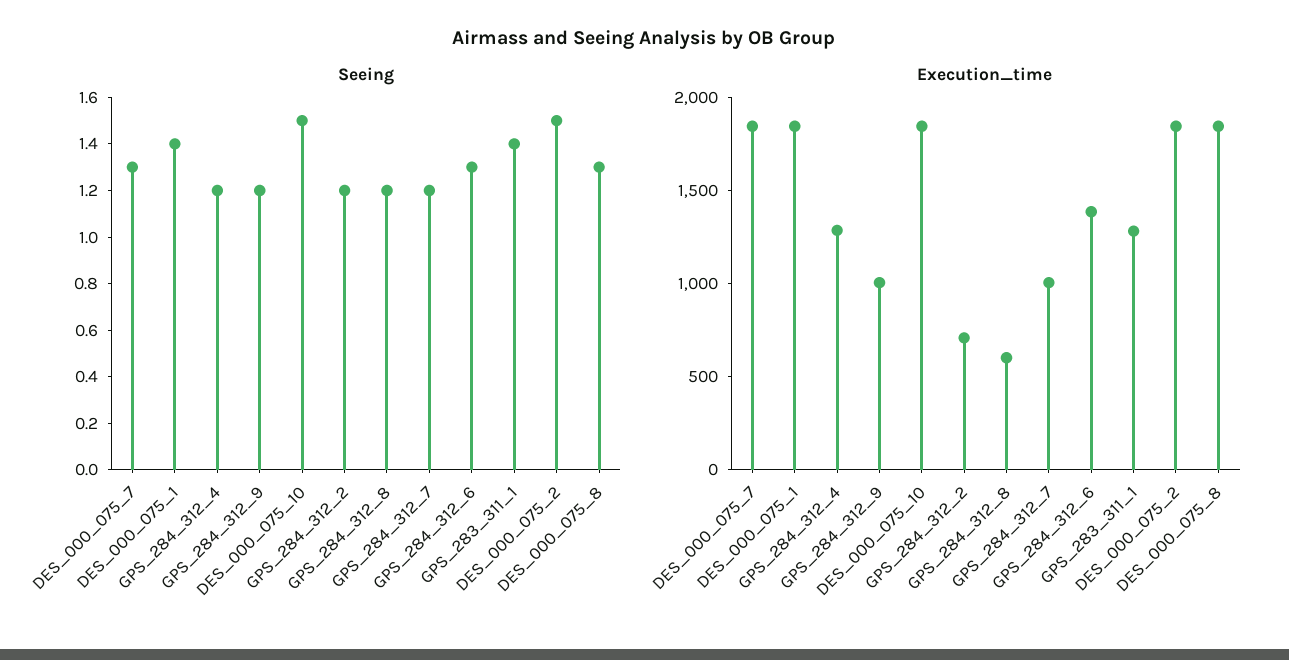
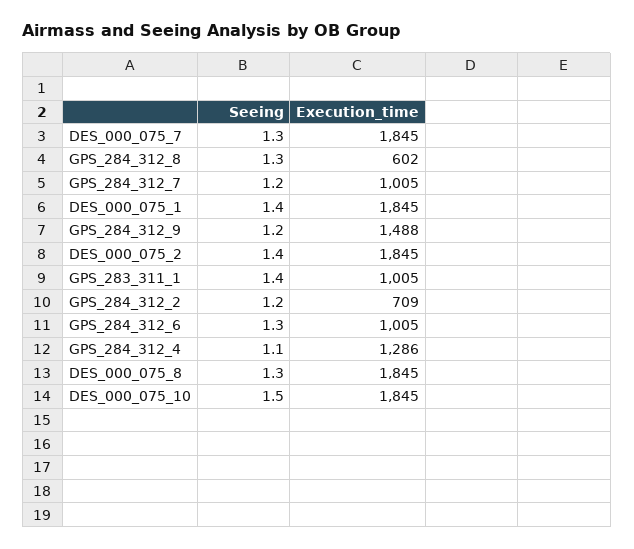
Seeing, GPS_284_312_4: 1.2 -> 1.1
Seeing, GPS_284_312_8: 1.2 -> 1.3
Seeing, DES_000_075_2: 1.5 -> 1.4
Execution_time, GPS_284_312_9: 1000 -> 1488
Execution_time, GPS_284_312_6: 1400 -> 1005
Execution_time, GPS_283_311_1: 1300 -> 1005

